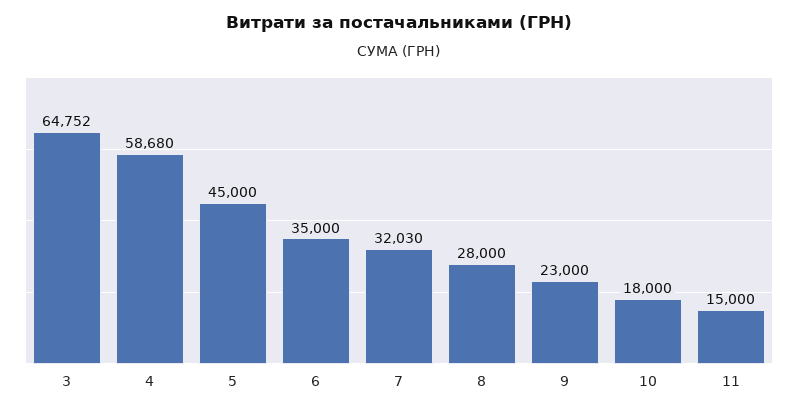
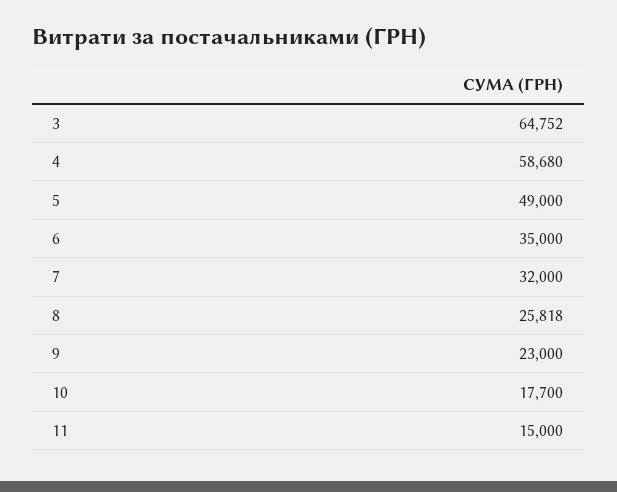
5: 45000 -> 49000
7: 32030 -> 32000
8: 28000 -> 25818
10: 18000 -> 17700

